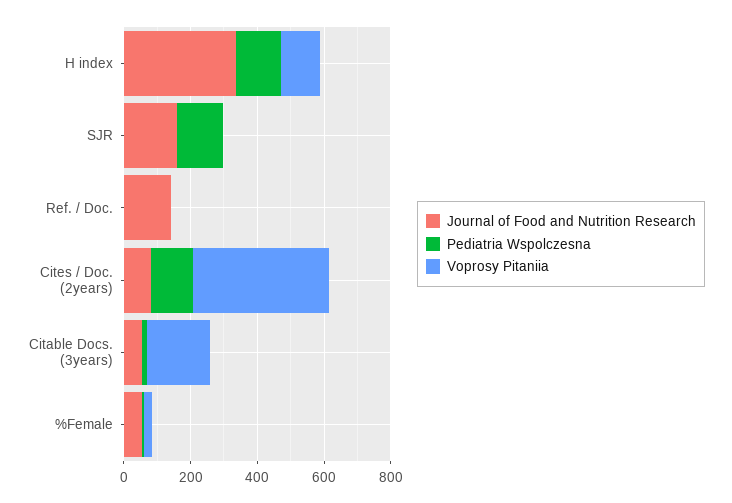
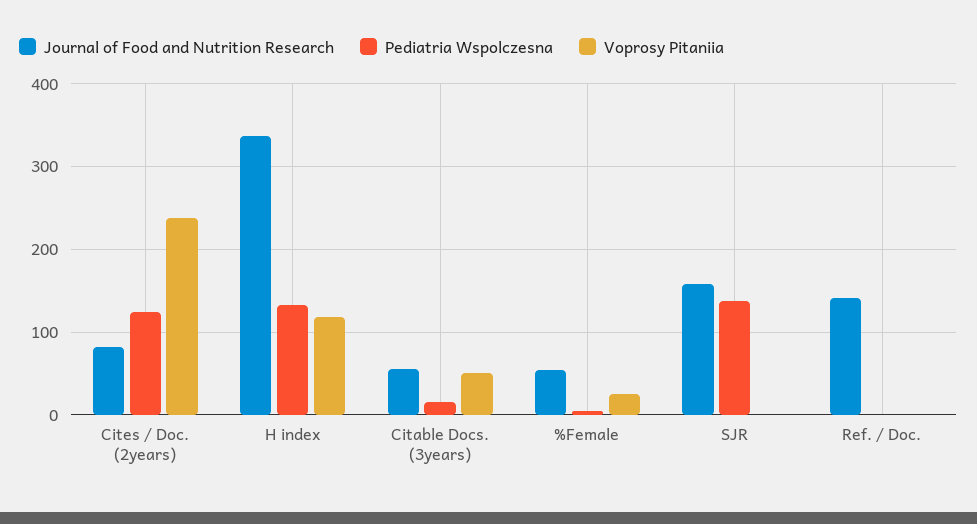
Voprosy Pitaniia, Cites / Doc. (2years): 400 -> 240
Voprosy Pitaniia, Citable Docs. (3years): 200 -> 50

